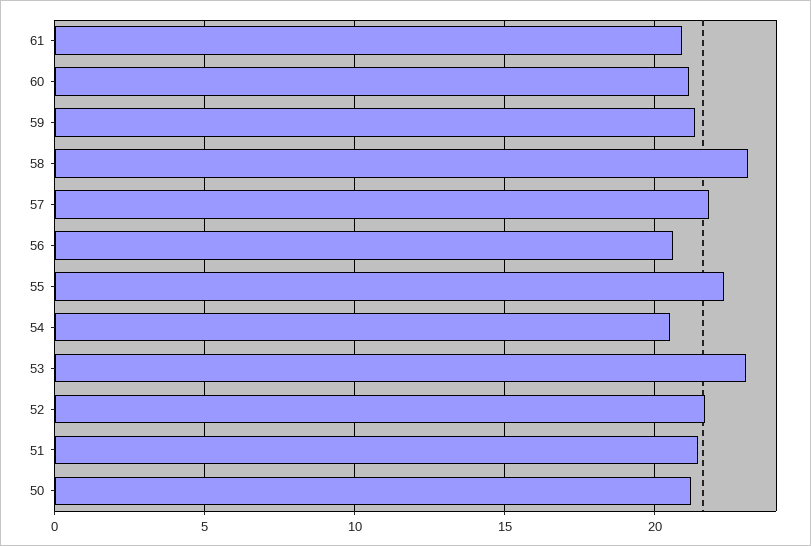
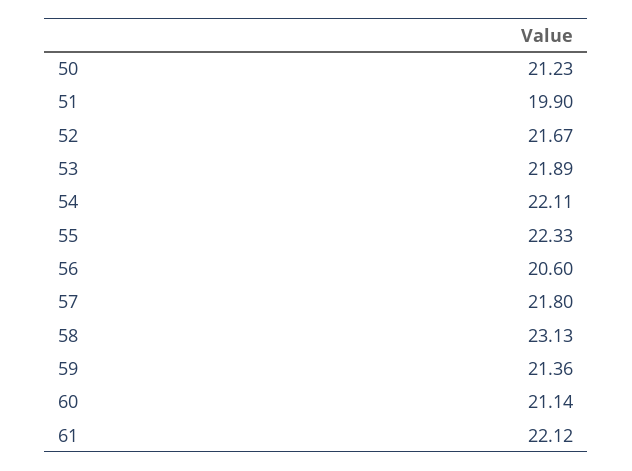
61: 21 -> 22.12
54: 20.5 -> 22.11
53: 23 -> 21.89
51: 21.5 -> 19.9

